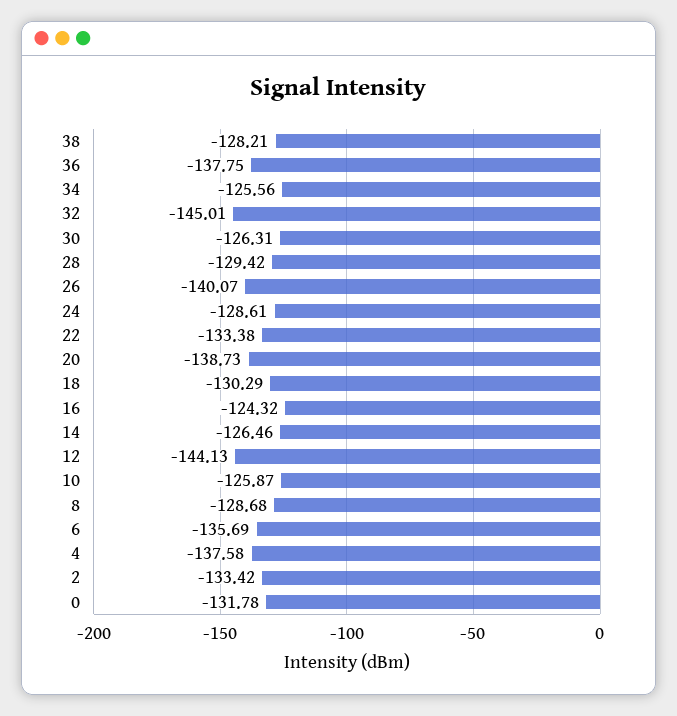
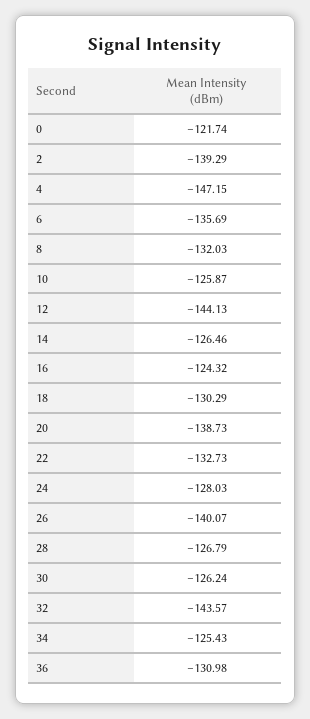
38: -128.21 -> none
36: -137.75 -> -130.98
34: -125.56 -> -125.43
32: -145.01 -> -143.57
30: -126.31 -> -126.24
28: -129.42 -> -126.79
24: -128.61 -> -128.03
22: -133.38 -> -132.73
8: -128.68 -> -132.03
4: -137.58 -> -147.15
2: -133.42 -> -139.29
0: -131.78 -> -121.74

